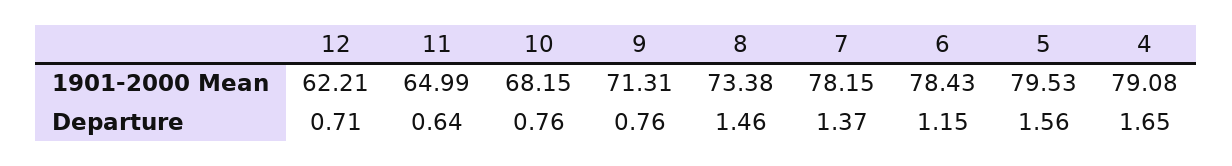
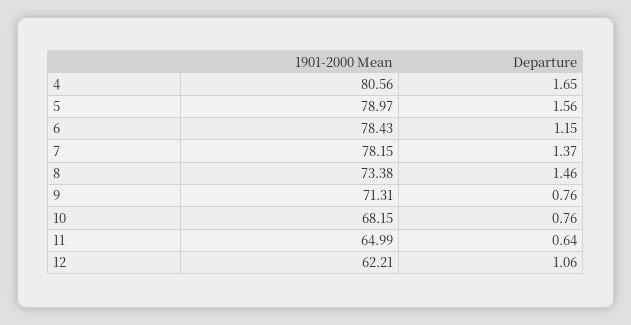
5, 1901-2000 Mean: 79.53 -> 78.97
4, 1901-2000 Mean: 79.08 -> 80.56
12, Departure: 0.71 -> 1.06

